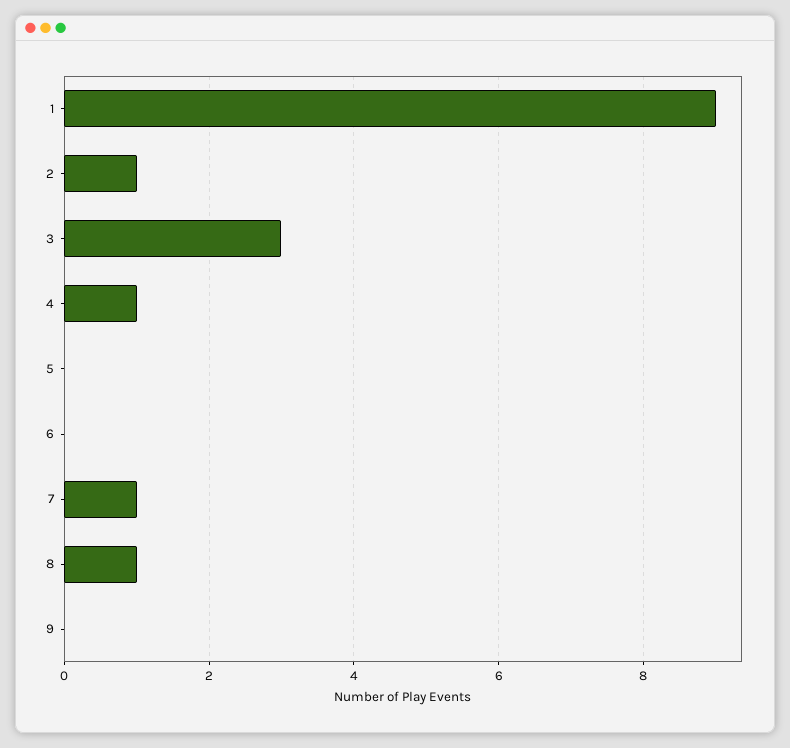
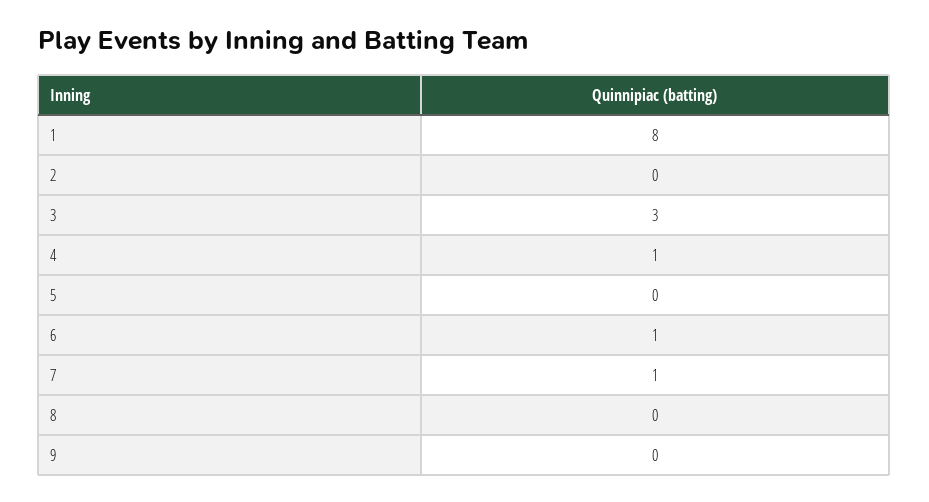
1: 9 -> 8
2: 1 -> 0
6: 0 -> 1
8: 1 -> 0

